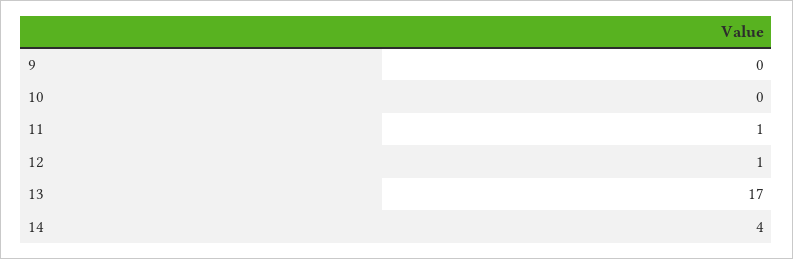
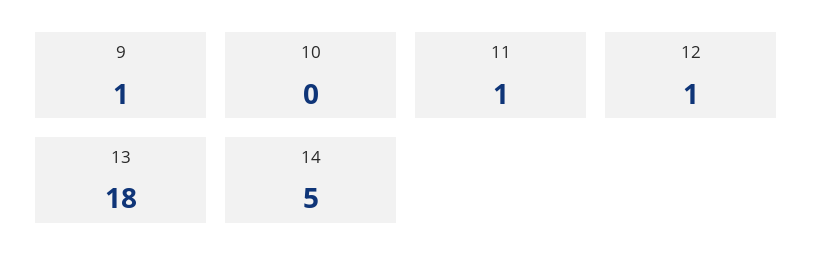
9: 0 -> 1
13: 17 -> 18
14: 4 -> 5

